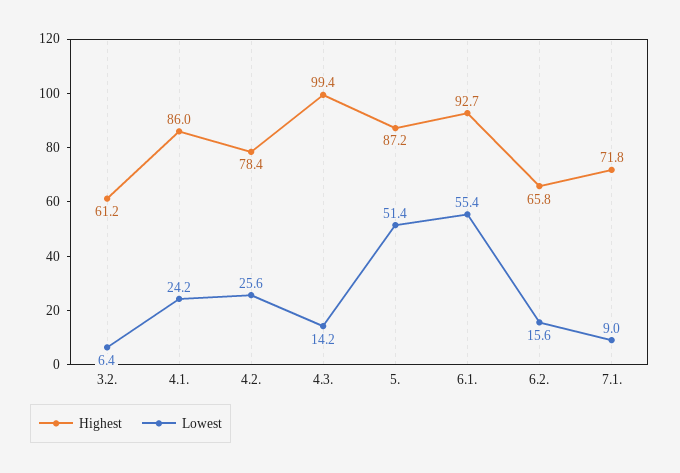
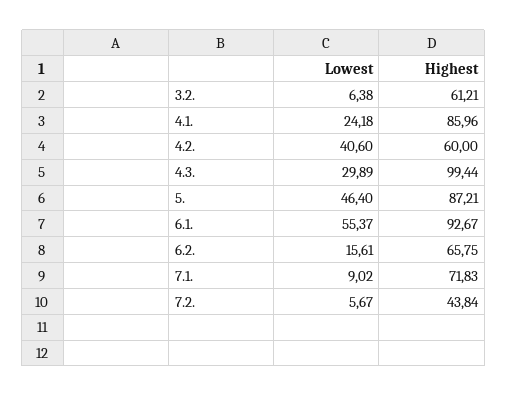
Highest, 4.2.: 78.4 -> 60
Lowest, 4.2.: 25.6 -> 40.6
Lowest, 4.3.: 14.2 -> 29.89
Lowest, 5.: 51.4 -> 46.4
Lowest, 7.2.: none -> 5.67
Highest, 7.2.: none -> 43.84

